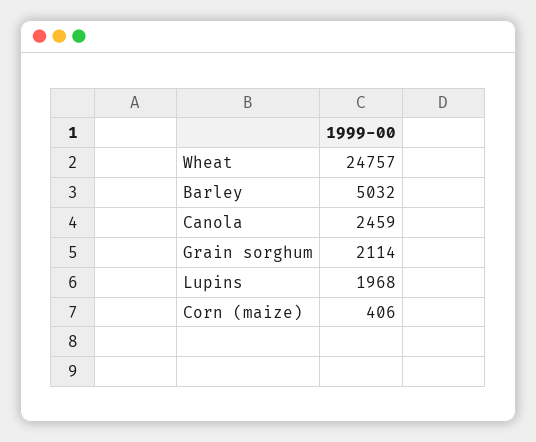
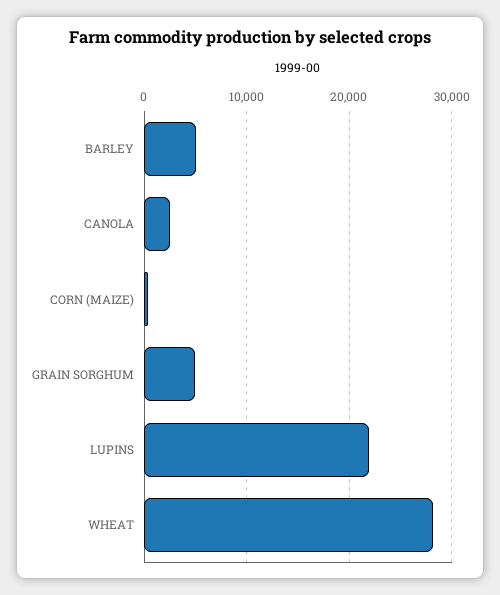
Wheat: 24757 -> 28000
Grain sorghum: 2114 -> 5000
Lupins: 1968 -> 22000

